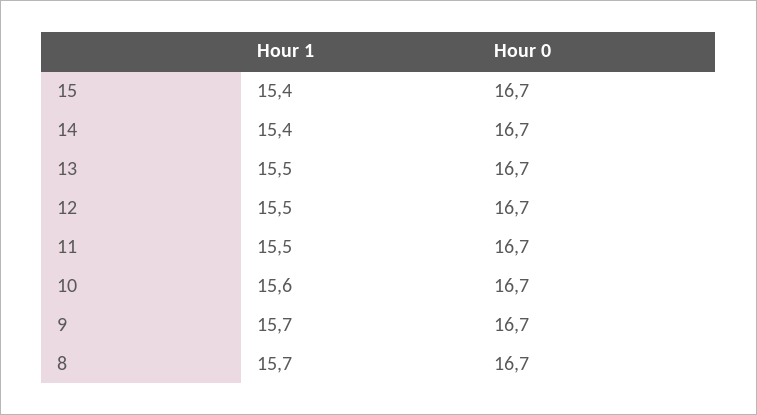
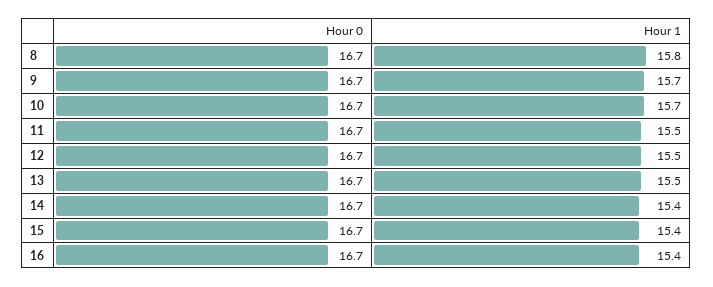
Hour 1, 10: 15.6 -> 15.7
Hour 1, 8: 15.7 -> 15.8
Hour 0, 16: none -> 16.7
Hour 1, 16: none -> 15.4

